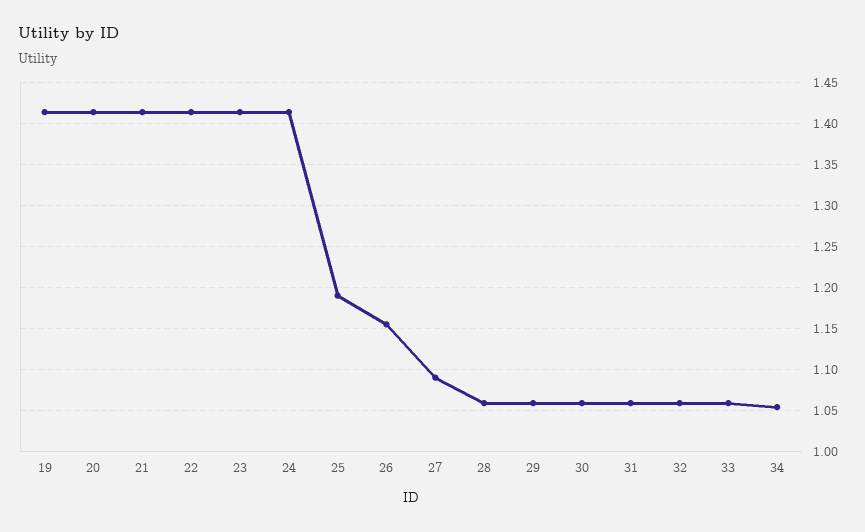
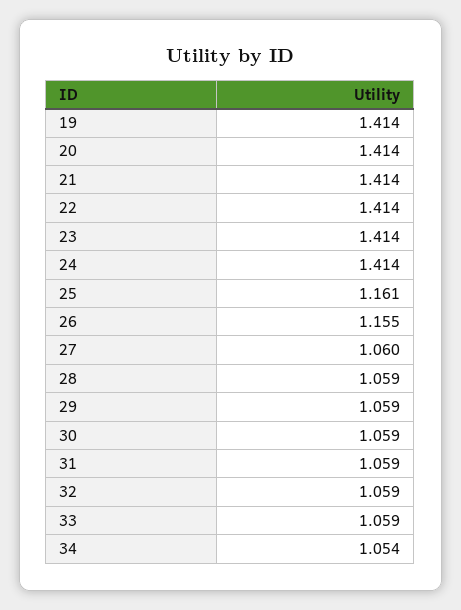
25: 1.19 -> 1.161
27: 1.09 -> 1.06

